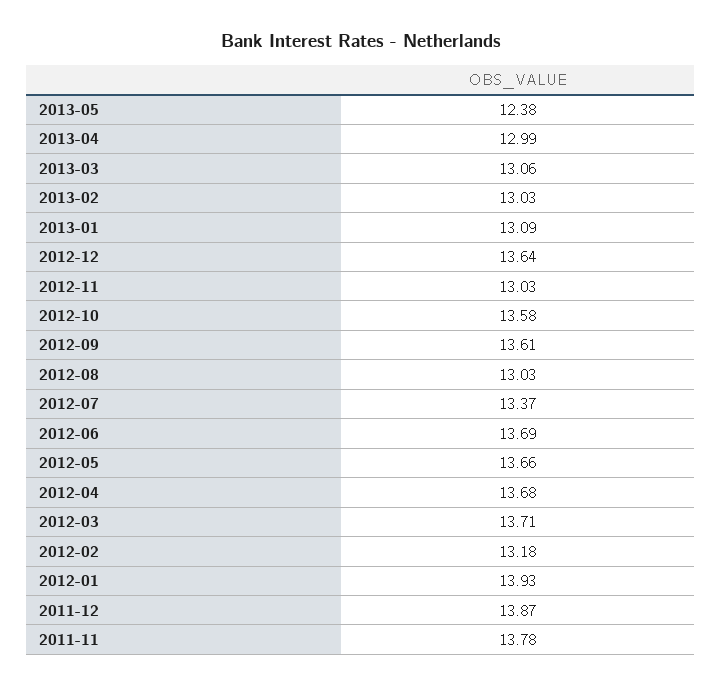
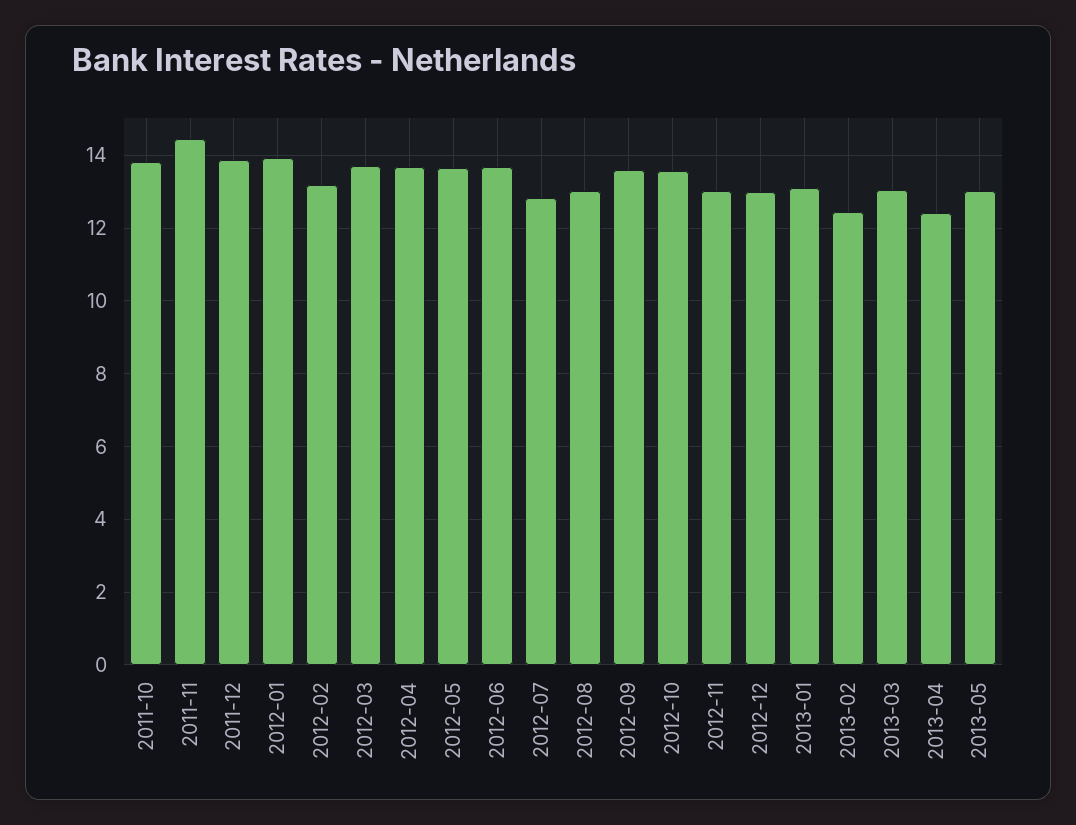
2013-05: 12.38 -> 13
2013-04: 12.99 -> 12.4
2013-02: 13.03 -> 12.4
2012-12: 13.64 -> 13
2012-07: 13.37 -> 12.8
2011-11: 13.78 -> 14.4
2011-10: none -> 13.8

